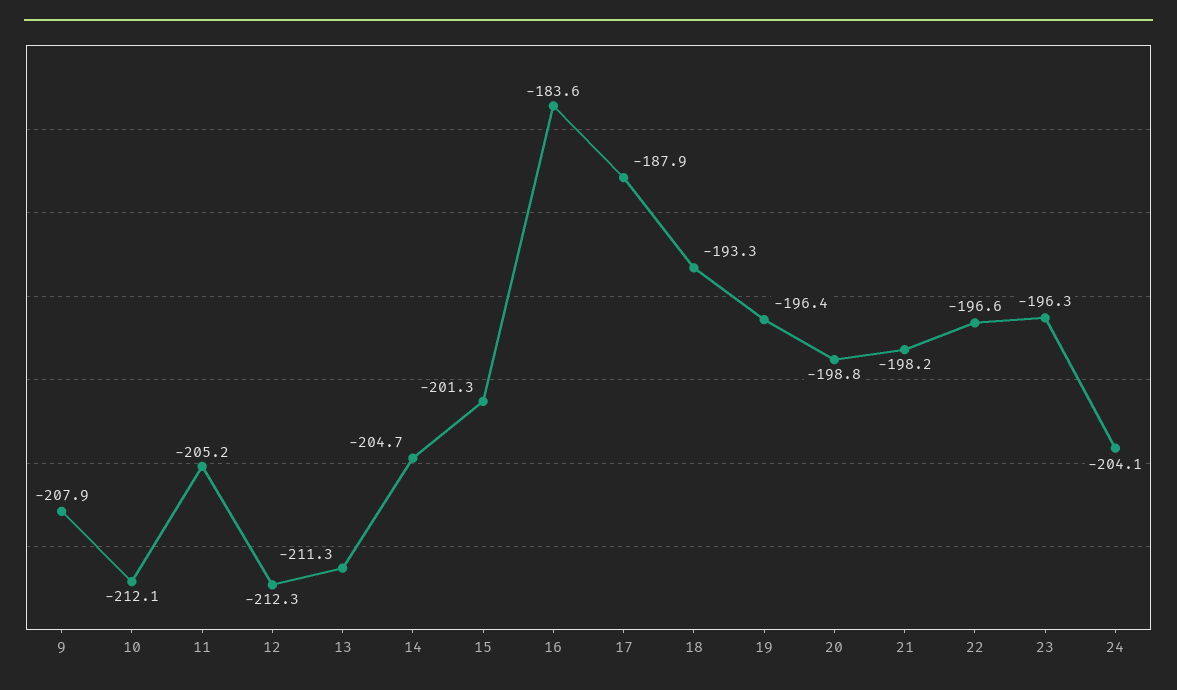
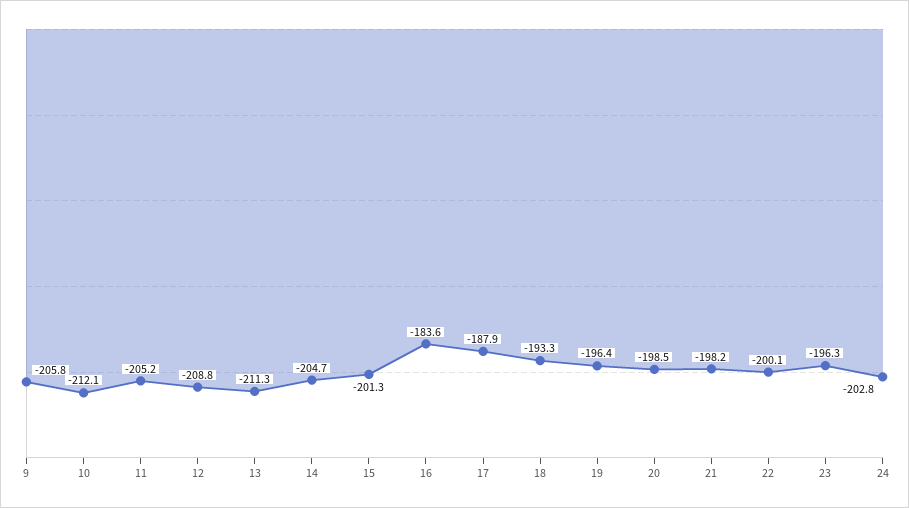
9: -207.9 -> -205.8
12: -212.3 -> -208.8
20: -198.8 -> -198.5
22: -196.6 -> -200.1
24: -204.1 -> -202.8

